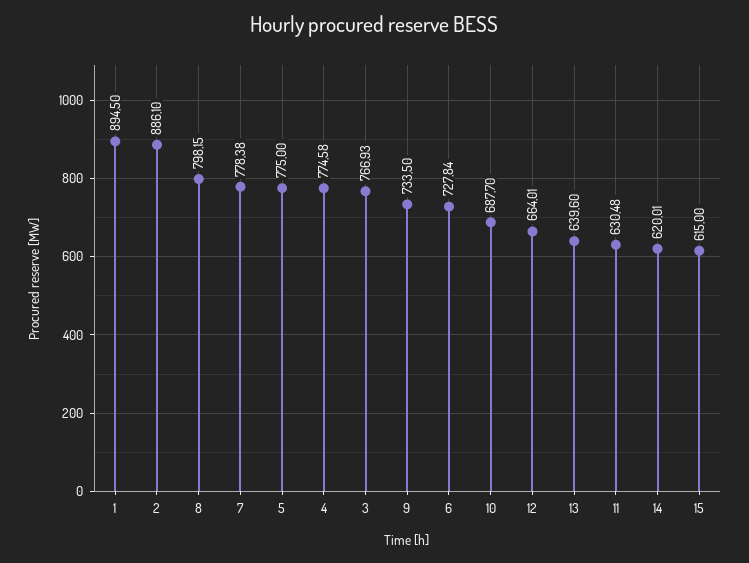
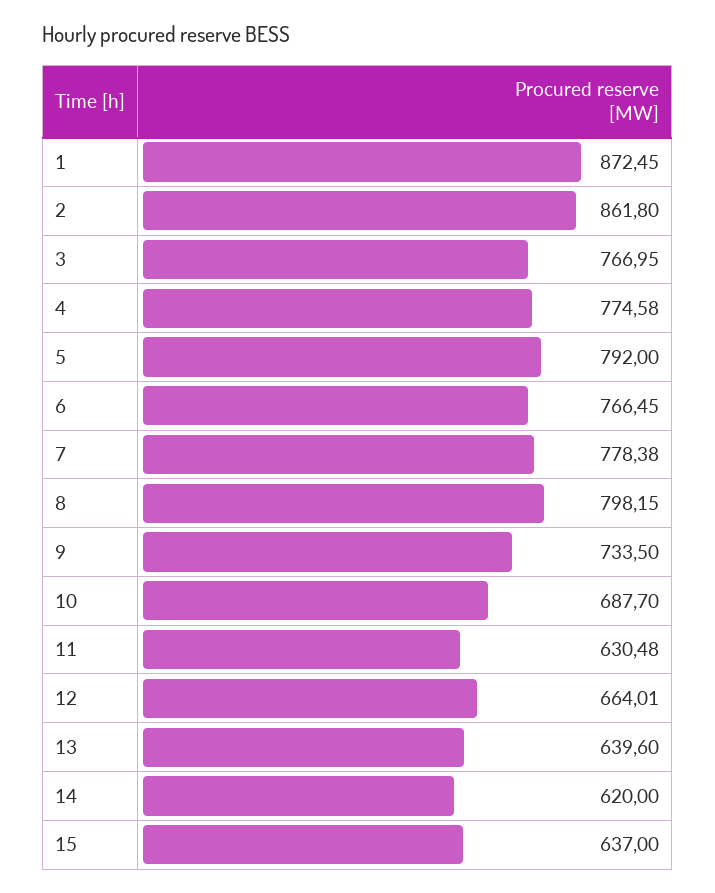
1: 894.5 -> 872.45
2: 886.1 -> 861.8
5: 775 -> 792
3: 766.93 -> 766.95
6: 727.84 -> 766.45
14: 620.01 -> 620
15: 615 -> 637

